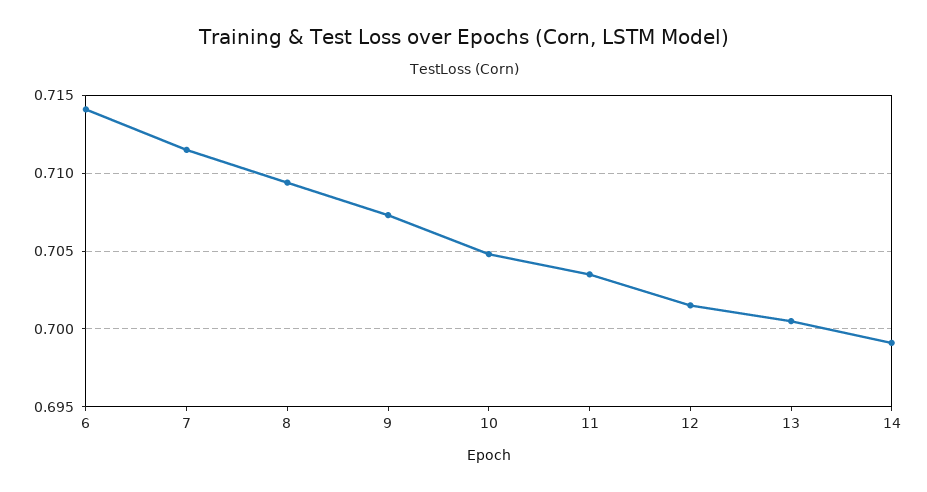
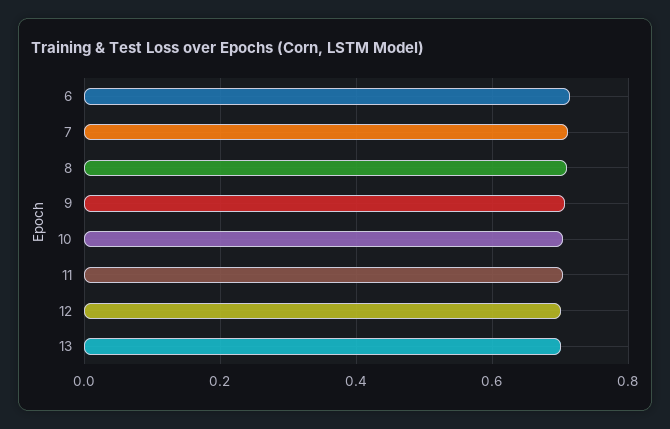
14: 0.699 -> none

